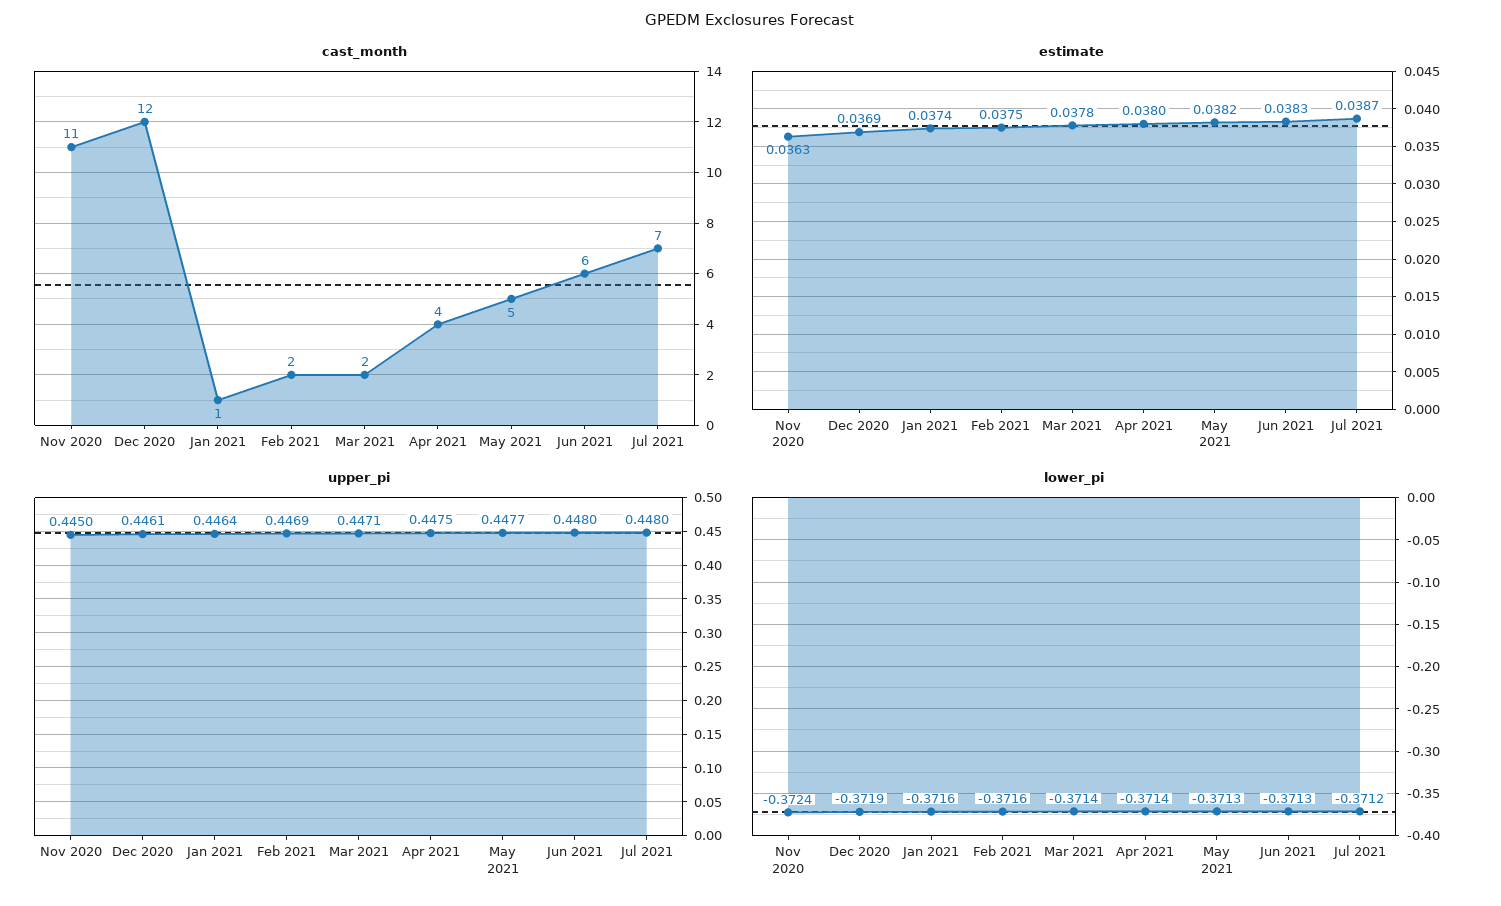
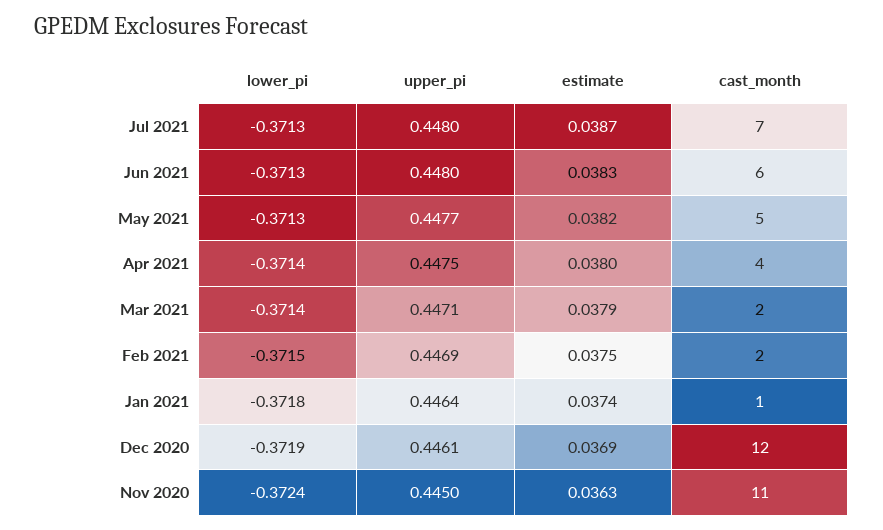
estimate, Mar 2021: 0.0378 -> 0.0379
lower_pi, Jan 2021: -0.3716 -> -0.3718
lower_pi, Feb 2021: -0.3716 -> -0.3715
lower_pi, Jul 2021: -0.3712 -> -0.3713

